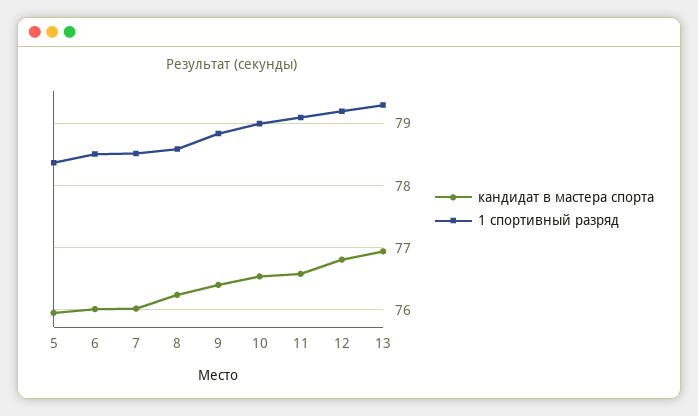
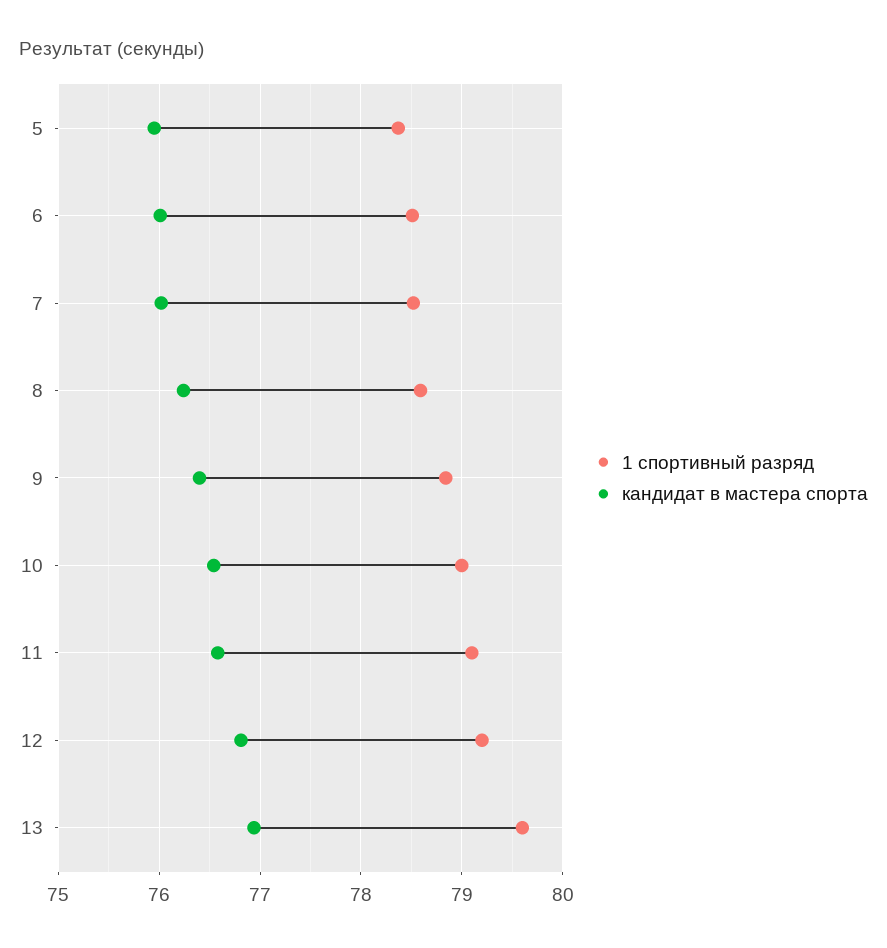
1 спортивный разряд, 13: 79.3 -> 79.6

